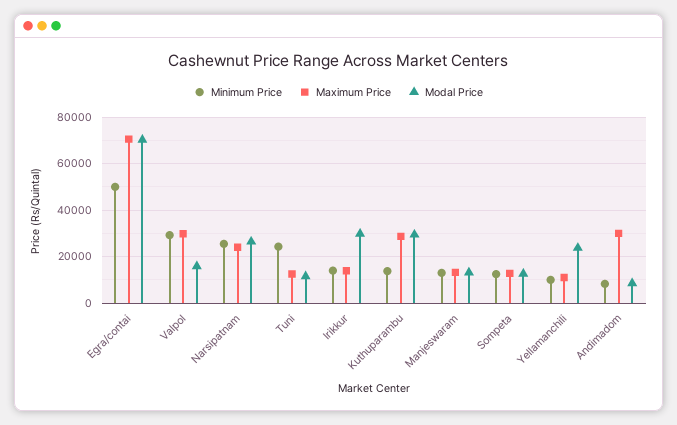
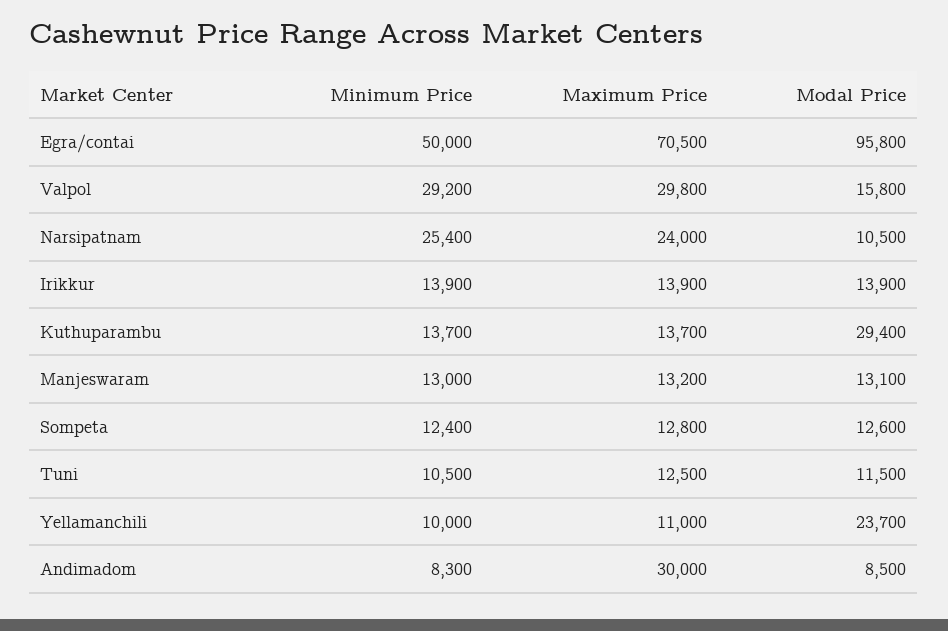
Modal Price, Egra/contai: 70000 -> 95800
Modal Price, Narsipatnam: 25000 -> 10500
Minimum Price, Tuni: 25000 -> 10500
Modal Price, Irikkur: 30000 -> 13900
Maximum Price, Kuthuparambu: 30000 -> 13700

